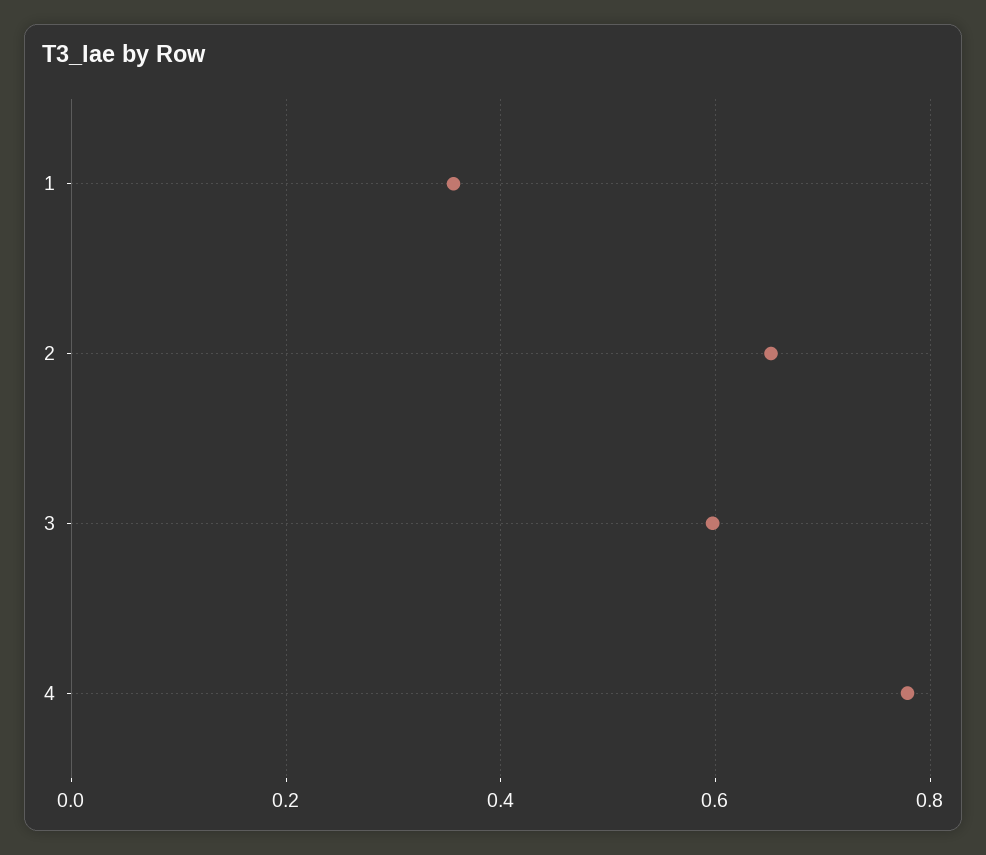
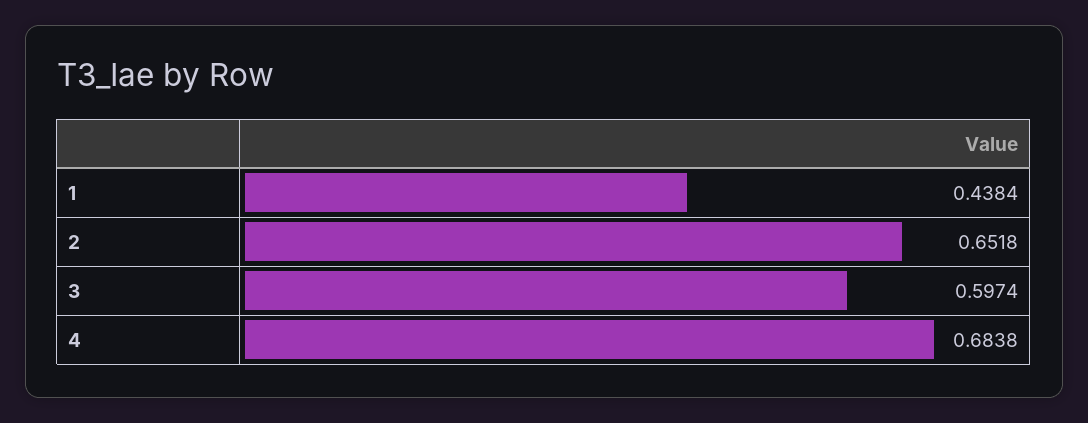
1: 0.36 -> 0.4384
4: 0.78 -> 0.6838

